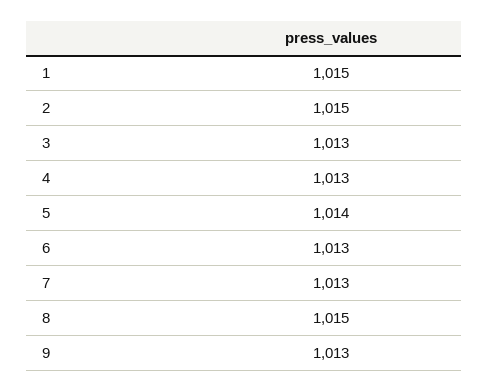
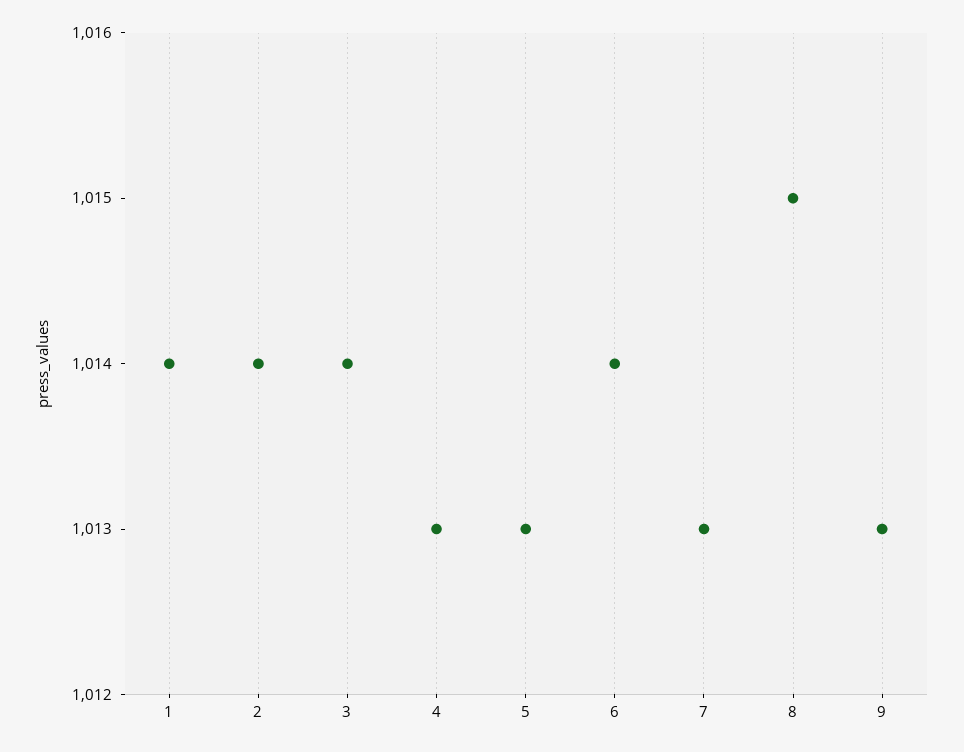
1: 1015 -> 1014
2: 1015 -> 1014
3: 1013 -> 1014
5: 1014 -> 1013
6: 1013 -> 1014

